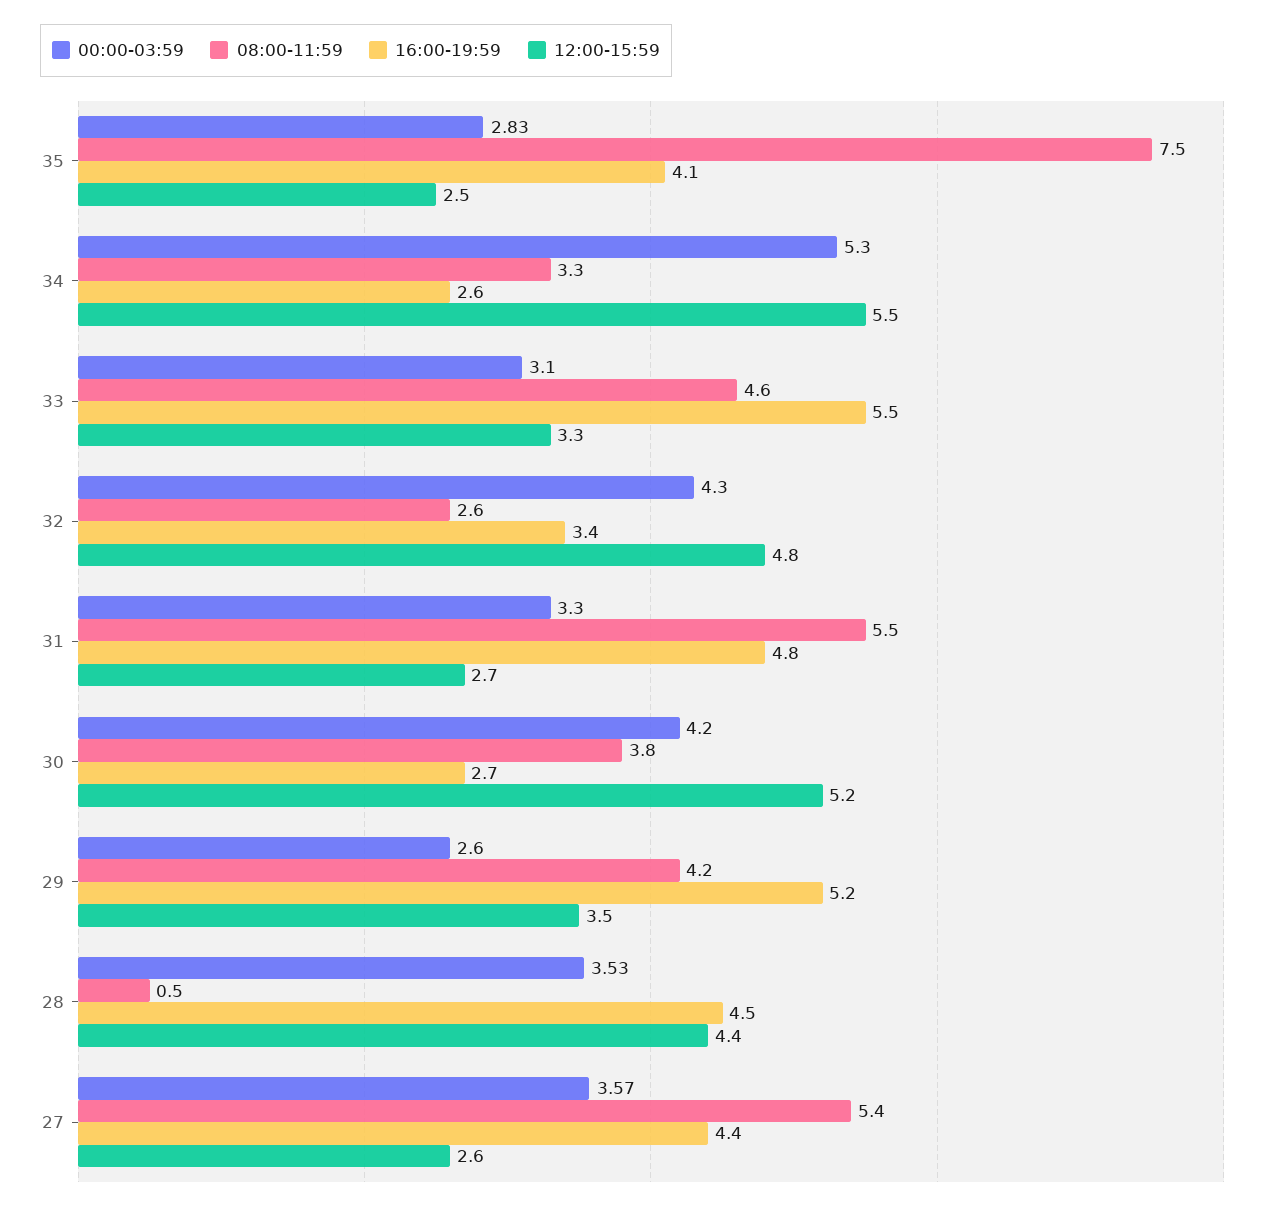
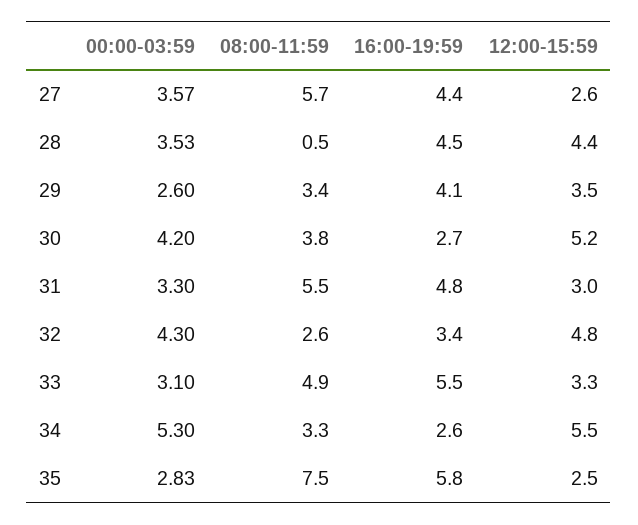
16:00-19:59, 35: 4.1 -> 5.8
08:00-11:59, 33: 4.6 -> 4.9
12:00-15:59, 31: 2.7 -> 3
08:00-11:59, 29: 4.2 -> 3.4
16:00-19:59, 29: 5.2 -> 4.1
08:00-11:59, 27: 5.4 -> 5.7

